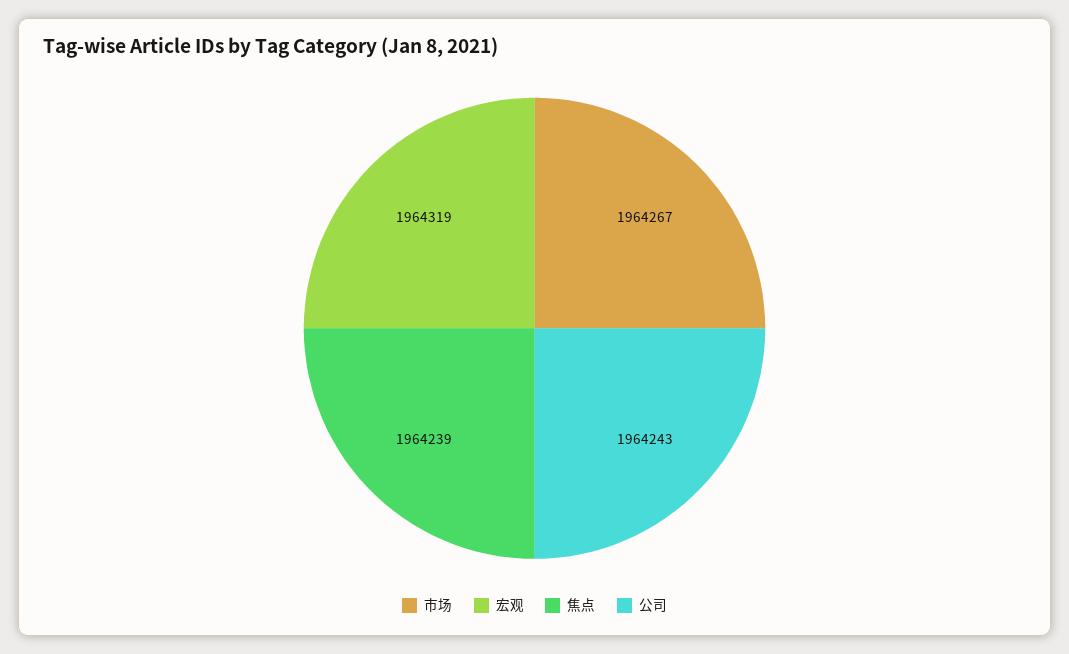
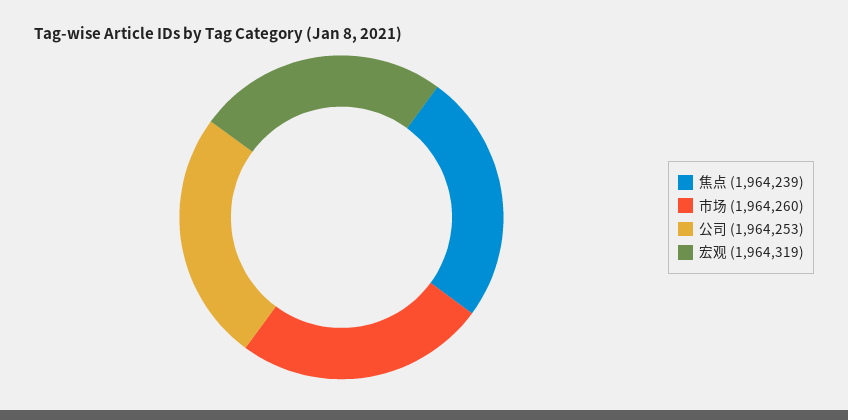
市场: 1964267 -> 1964260
公司: 1964243 -> 1964253

